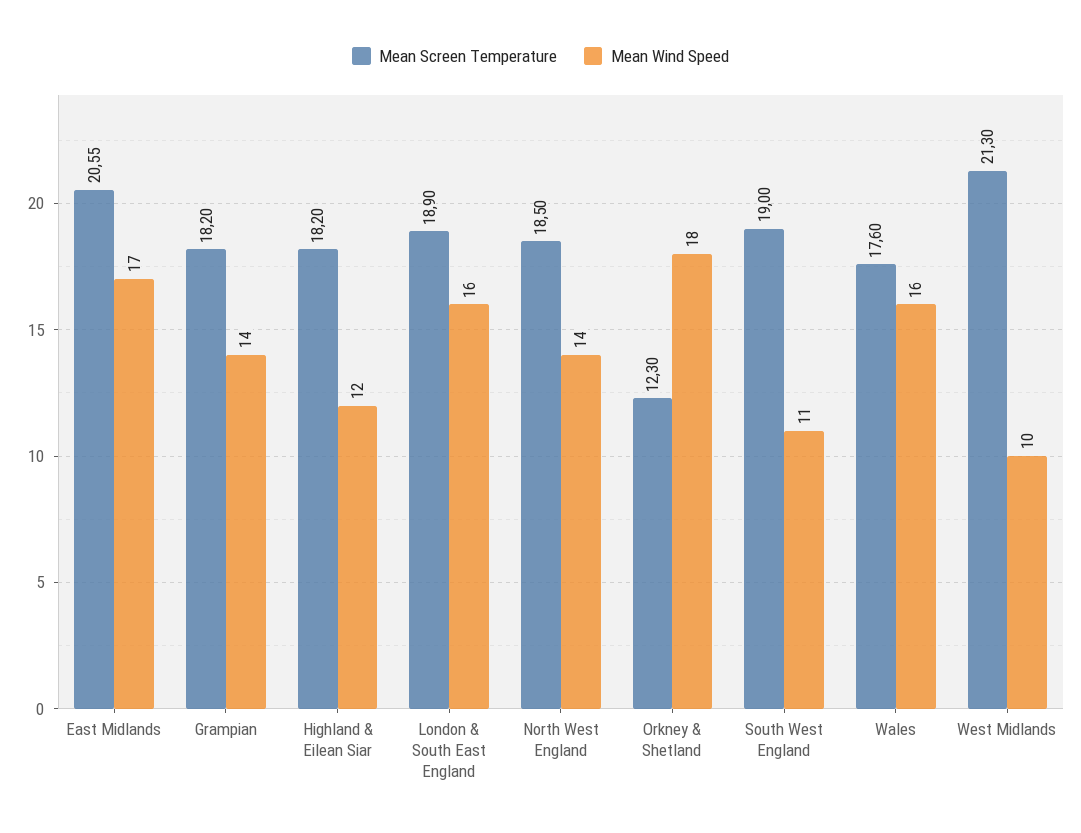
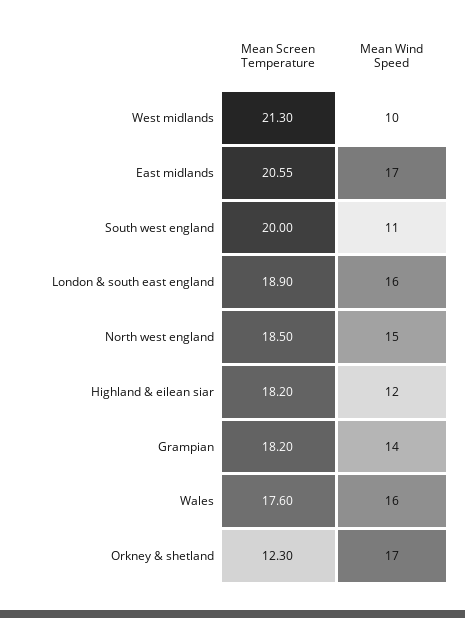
Mean Wind Speed, North West England: 14 -> 15
Mean Wind Speed, Orkney & Shetland: 18 -> 17
Mean Screen Temperature, South West England: 19 -> 20

